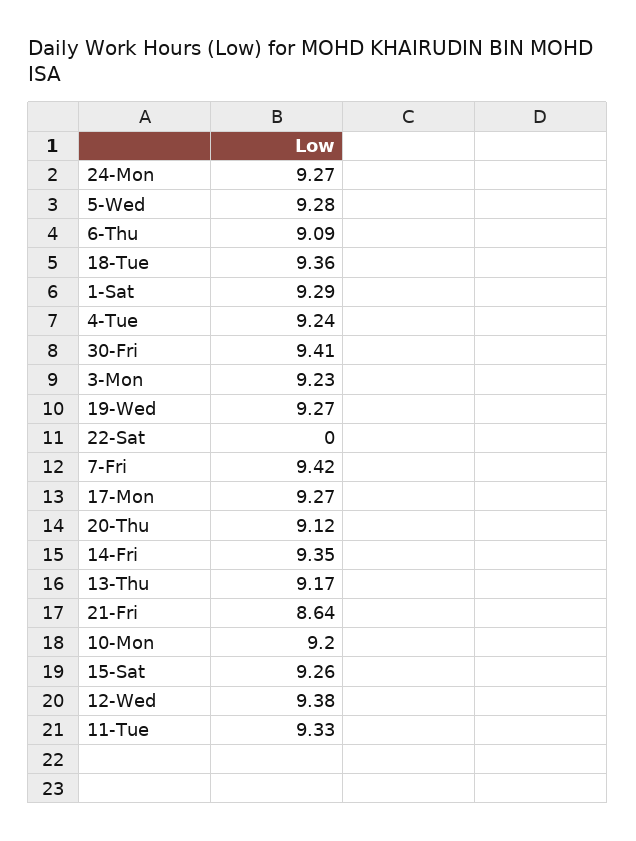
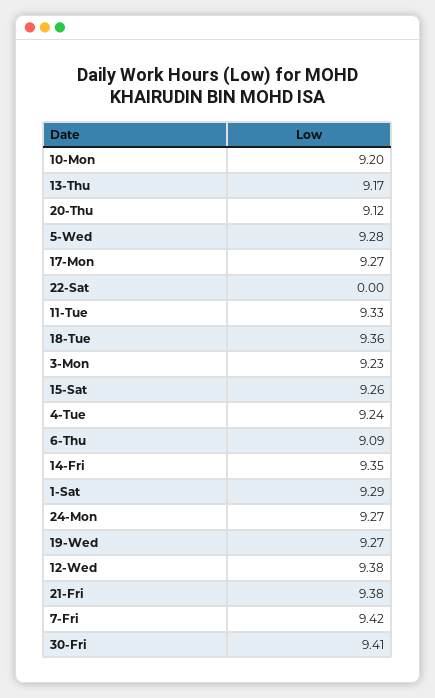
21-Fri: 8.64 -> 9.38

